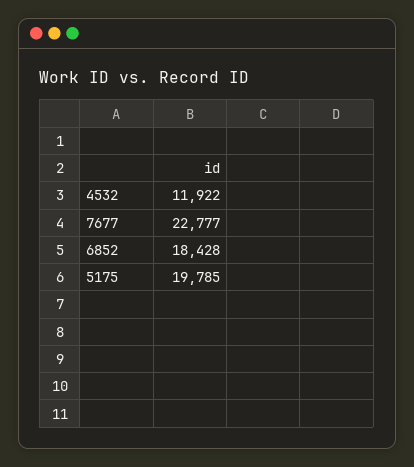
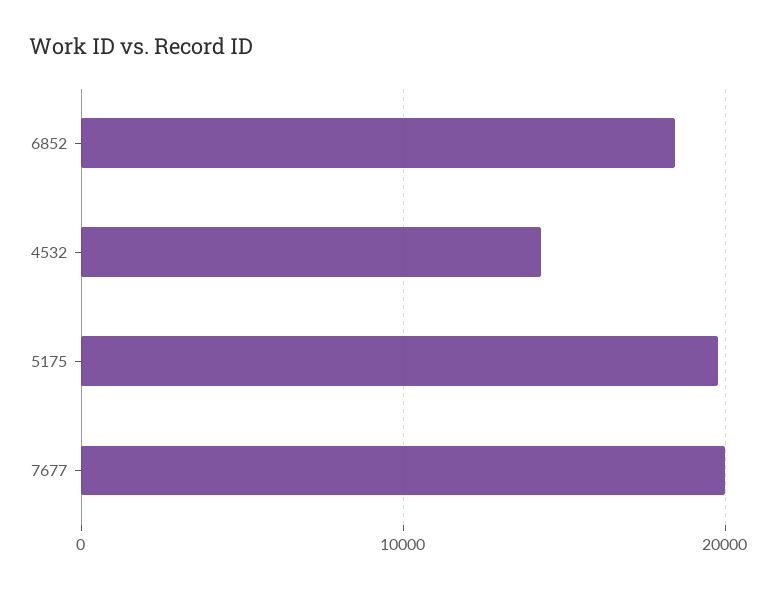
4532: 11922 -> 14000
7677: 22777 -> 20000

